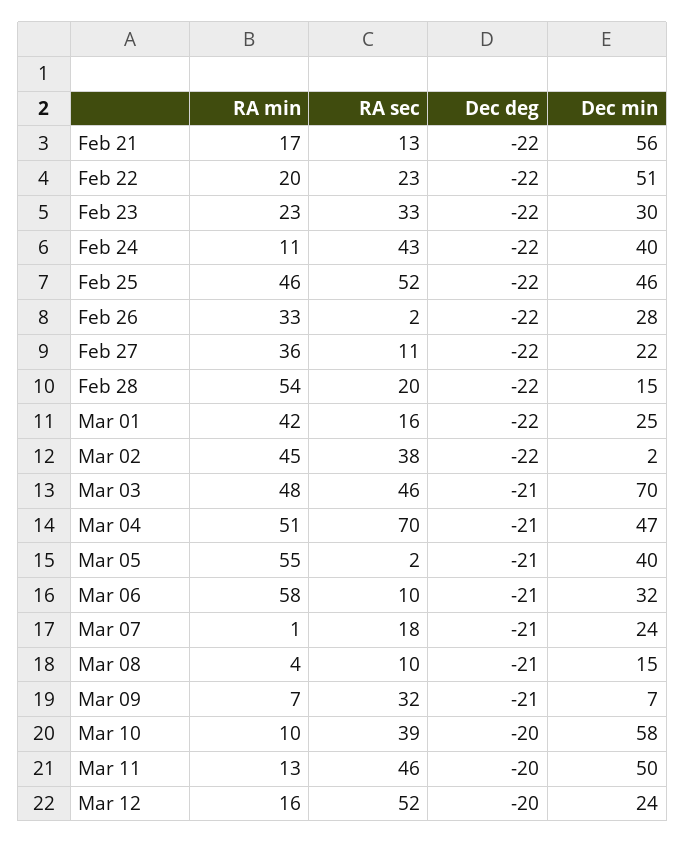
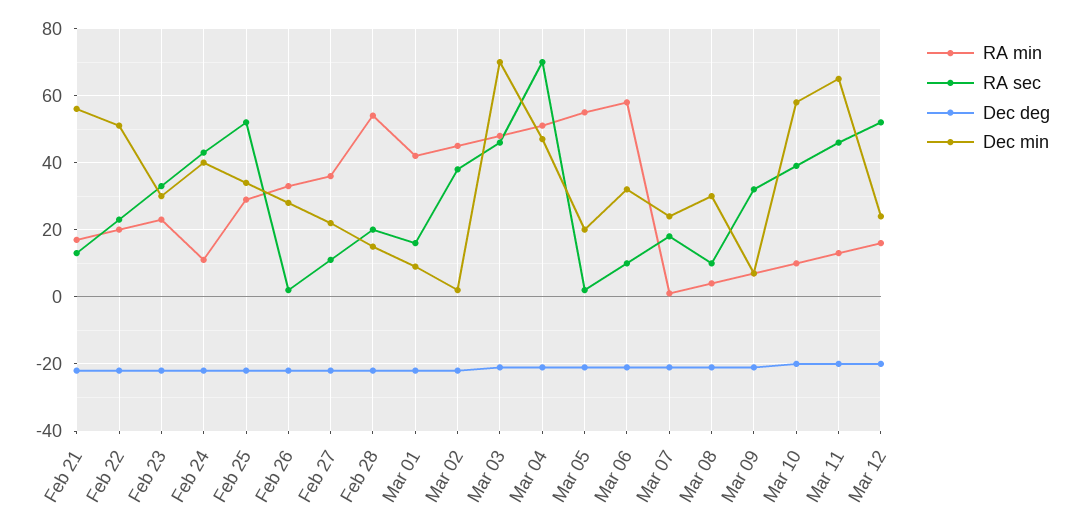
RA min, Feb 25: 46 -> 30
Dec min, Feb 25: 46 -> 35
Dec min, Mar 01: 25 -> 10
Dec min, Mar 05: 40 -> 20
Dec min, Mar 08: 15 -> 30
Dec min, Mar 11: 50 -> 65

